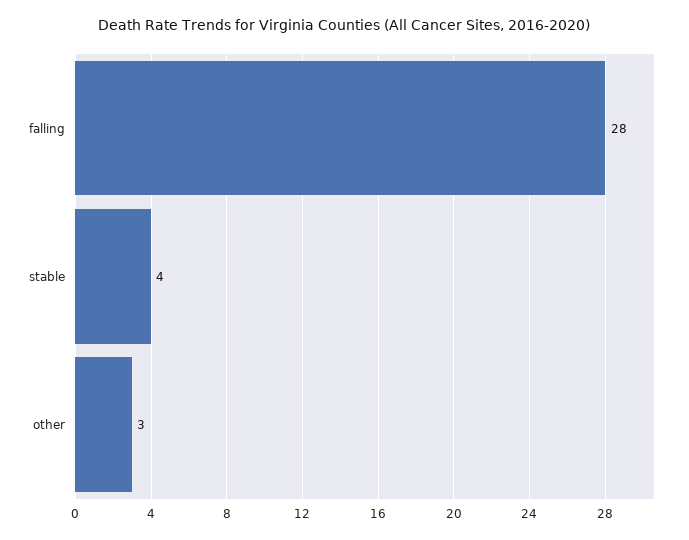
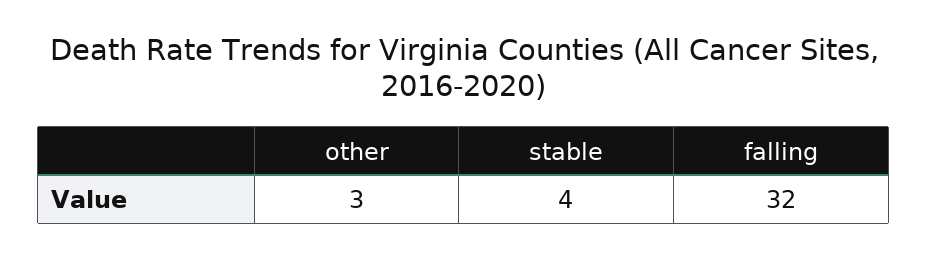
falling: 28 -> 32

